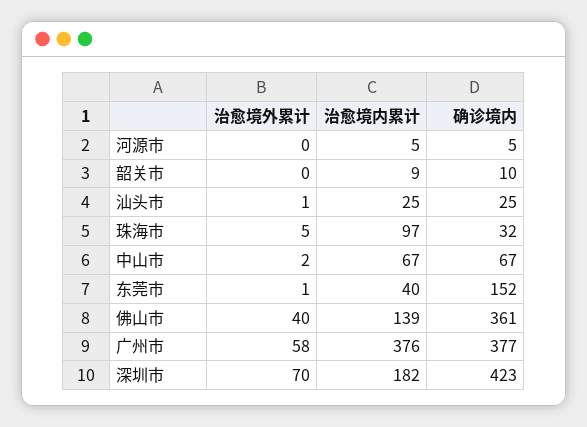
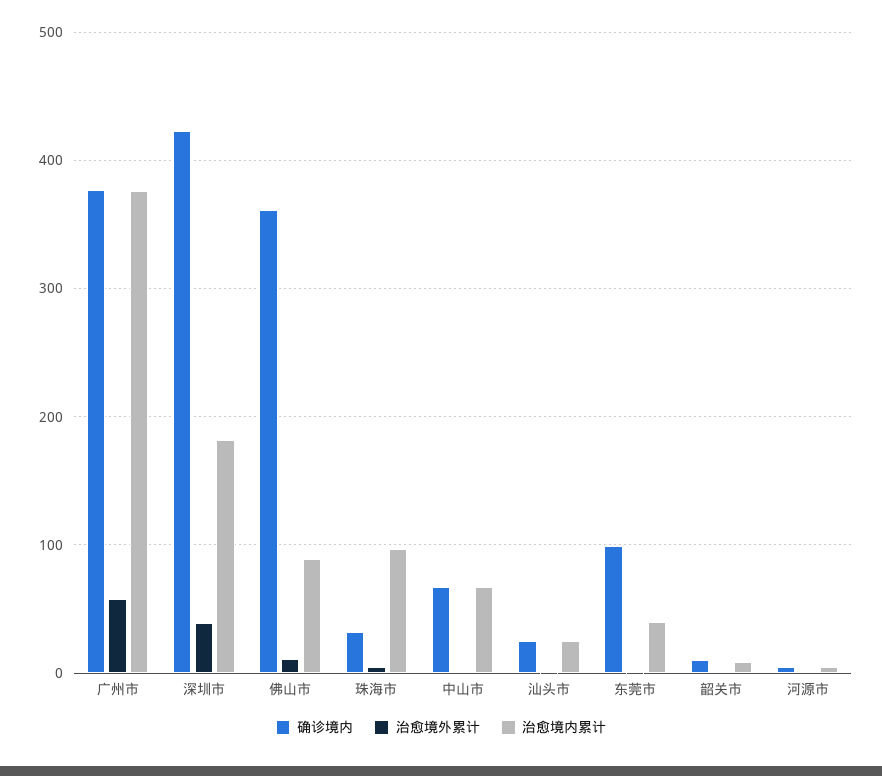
确诊境内, 东莞市: 152 -> 100
治愈境外累计, 佛山市: 40 -> 10
治愈境内累计, 佛山市: 139 -> 90
治愈境外累计, 深圳市: 70 -> 40

